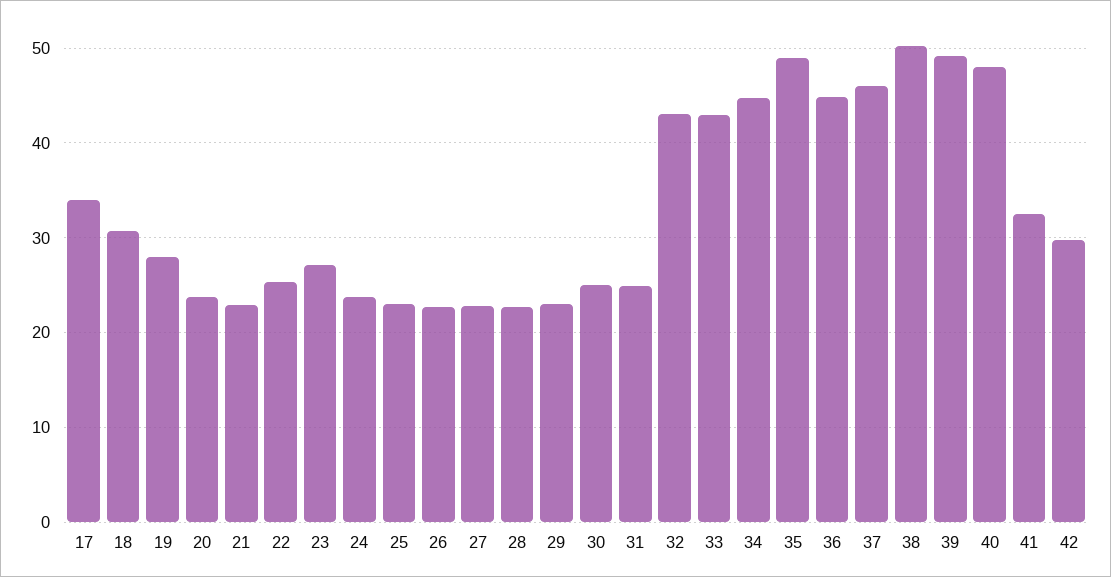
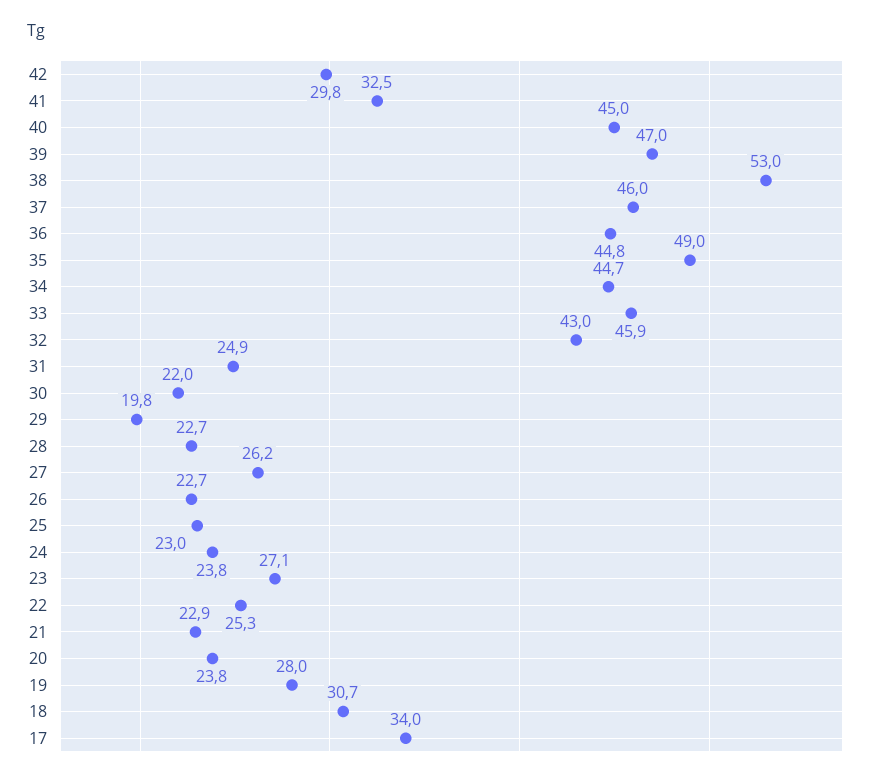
27: 23 -> 26.2
29: 23 -> 19.8
30: 25 -> 22
33: 43 -> 45.9
38: 50 -> 53
39: 49 -> 47
40: 48 -> 45

